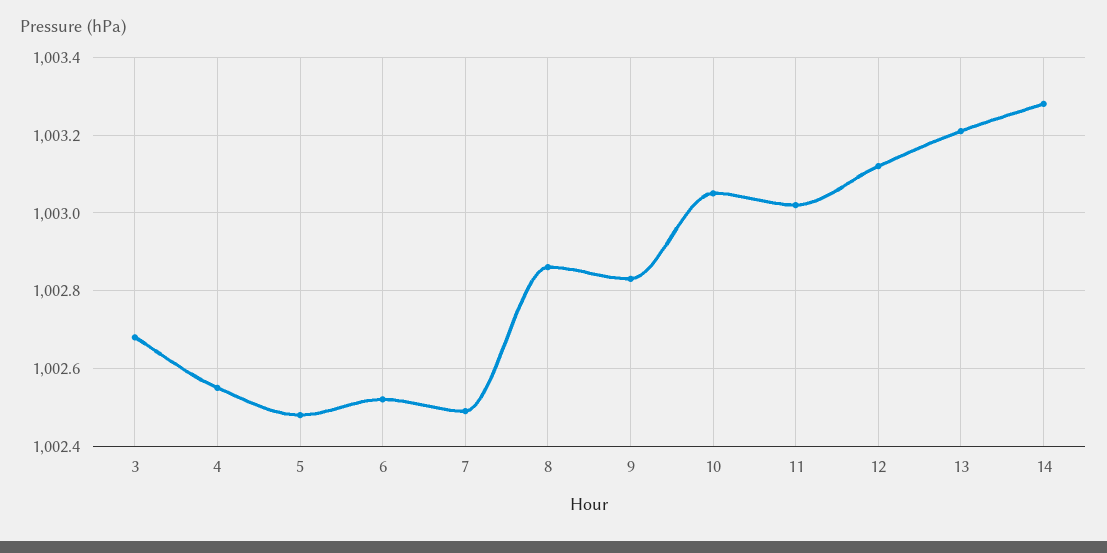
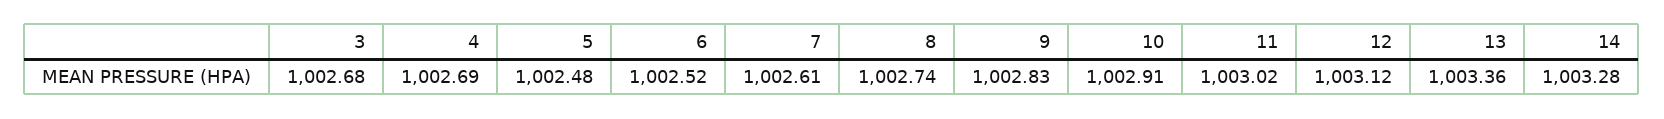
4: 1002.55 -> 1002.69
7: 1002.5 -> 1002.61
8: 1002.85 -> 1002.74
10: 1003.05 -> 1002.91
13: 1003.2 -> 1003.36

